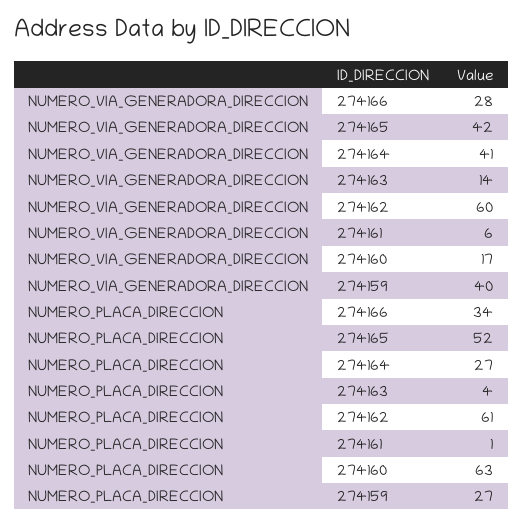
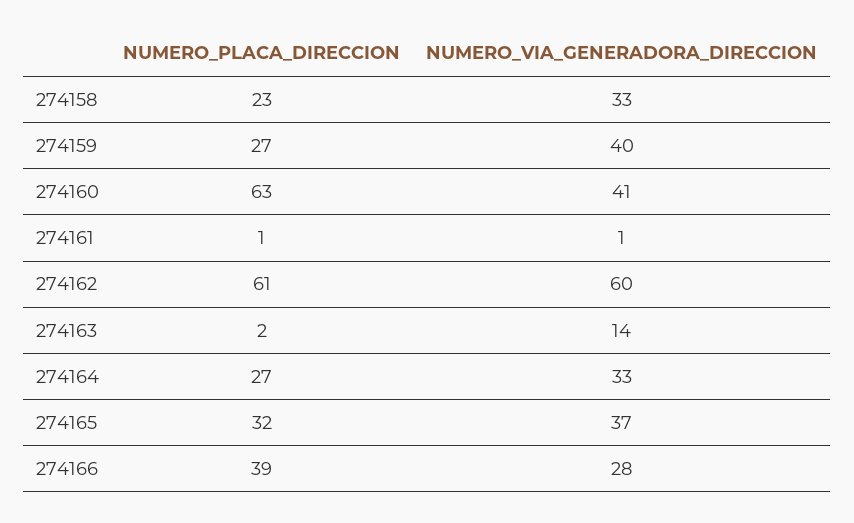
NUMERO_VIA_GENERADORA_DIRECCION, 274165: 42 -> 37
NUMERO_VIA_GENERADORA_DIRECCION, 274164: 41 -> 33
NUMERO_VIA_GENERADORA_DIRECCION, 274161: 6 -> 1
NUMERO_VIA_GENERADORA_DIRECCION, 274160: 17 -> 41
NUMERO_PLACA_DIRECCION, 274166: 34 -> 39
NUMERO_PLACA_DIRECCION, 274165: 52 -> 32
NUMERO_PLACA_DIRECCION, 274163: 4 -> 2
NUMERO_PLACA_DIRECCION, 274158: none -> 23
NUMERO_VIA_GENERADORA_DIRECCION, 274158: none -> 33

